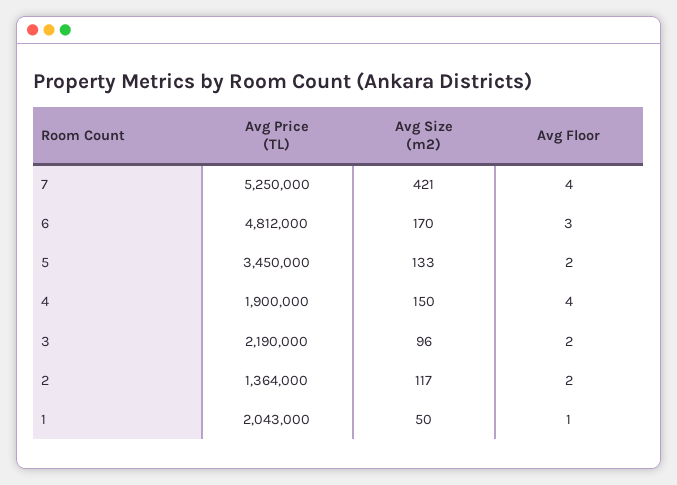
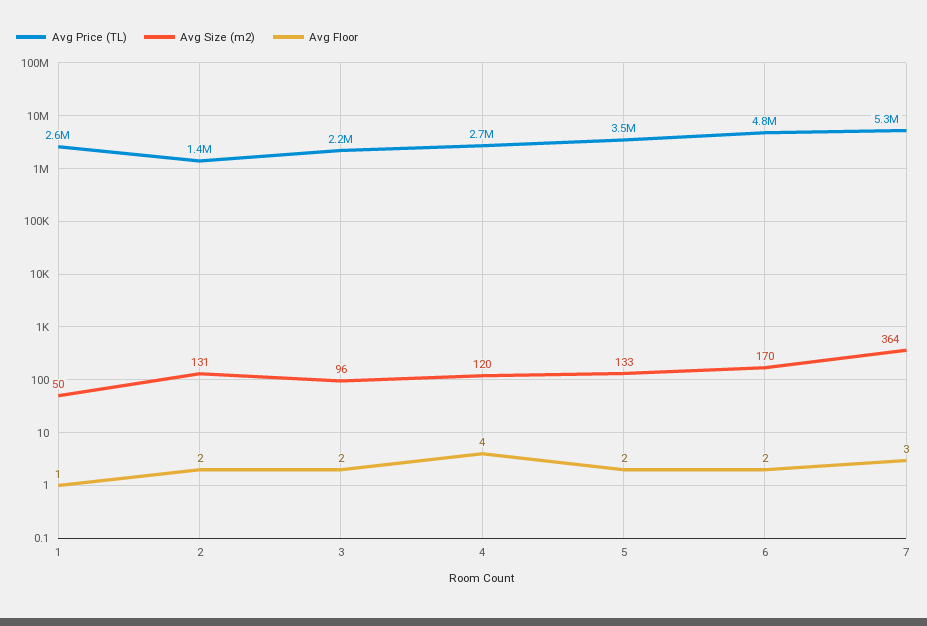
Avg Size (m2), 7: 421 -> 364
Avg Floor, 7: 4 -> 3
Avg Floor, 6: 3 -> 2
Avg Price (TL), 4: 1900000 -> 2700000
Avg Size (m2), 4: 150 -> 120
Avg Size (m2), 2: 117 -> 131
Avg Price (TL), 1: 2043000 -> 2600000

